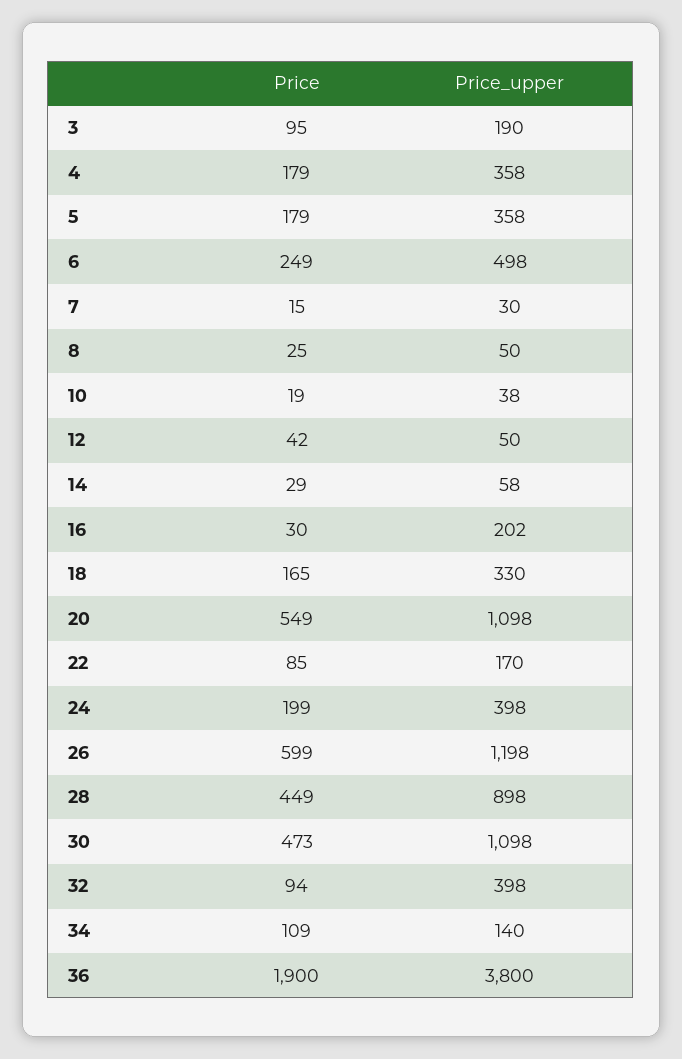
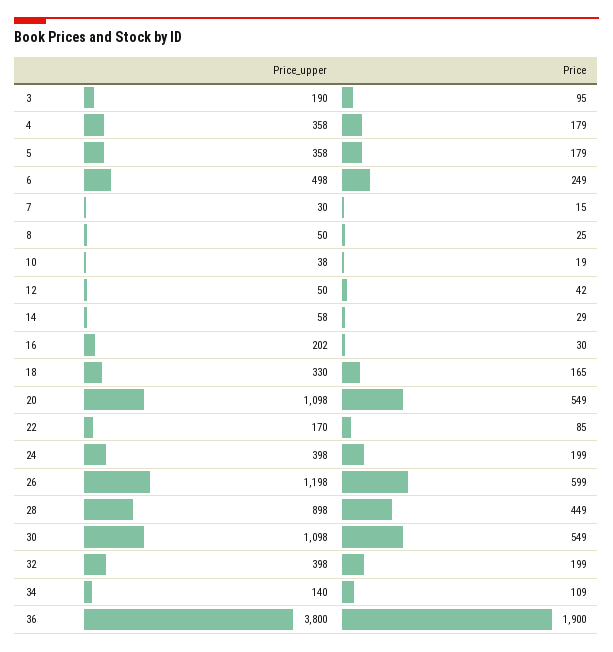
Price, 30: 473 -> 549
Price, 32: 94 -> 199

